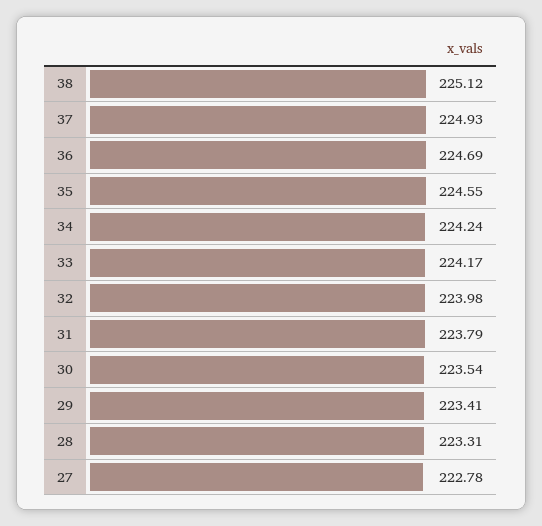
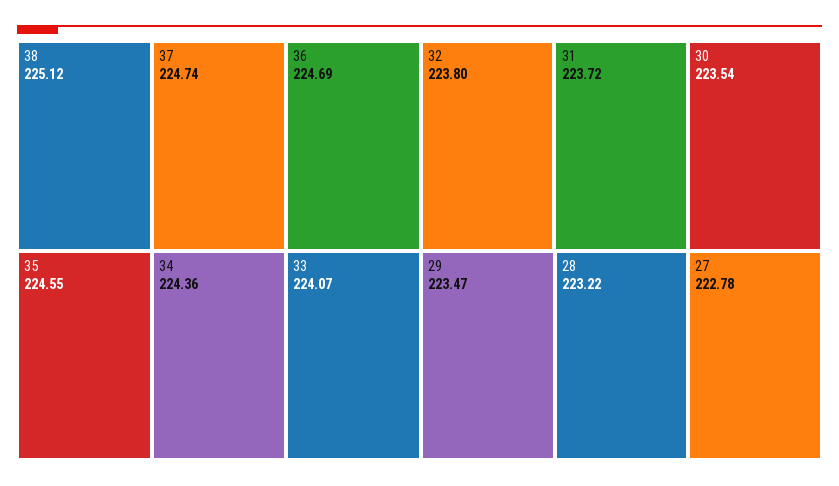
37: 224.93 -> 224.74
34: 224.24 -> 224.36
33: 224.17 -> 224.07
32: 223.98 -> 223.8
31: 223.79 -> 223.72
29: 223.41 -> 223.47
28: 223.31 -> 223.22

